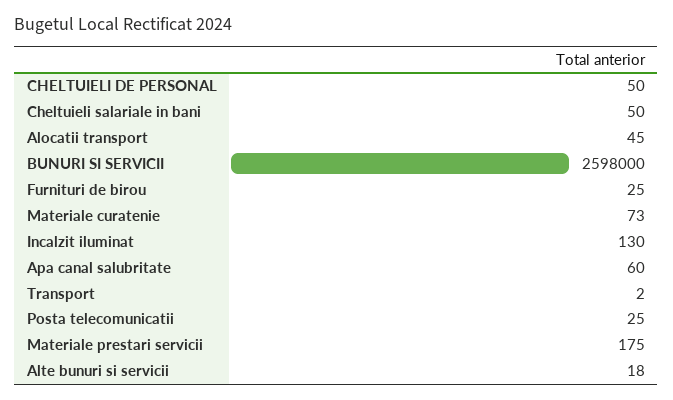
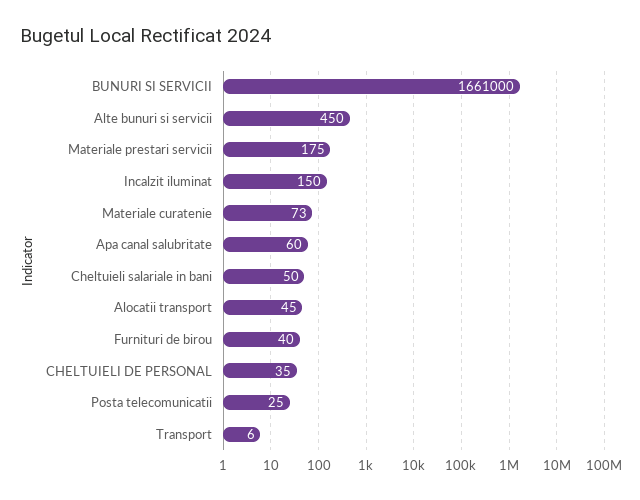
CHELTUIELI DE PERSONAL: 50 -> 35
BUNURI SI SERVICII: 2598000 -> 1661000
Furnituri de birou: 25 -> 40
Incalzit iluminat: 130 -> 150
Transport: 2 -> 6
Alte bunuri si servicii: 18 -> 450

